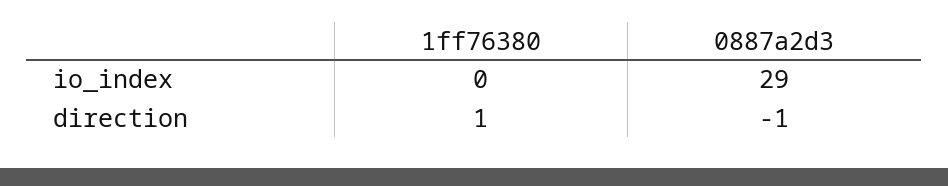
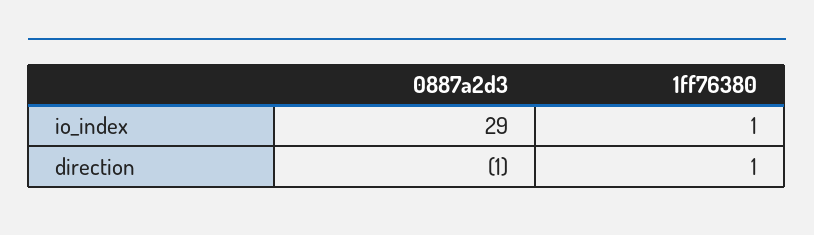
1ff76380, io_index: 0 -> 1

